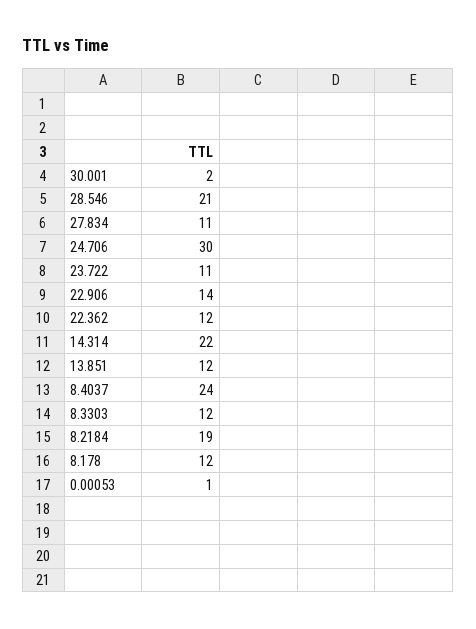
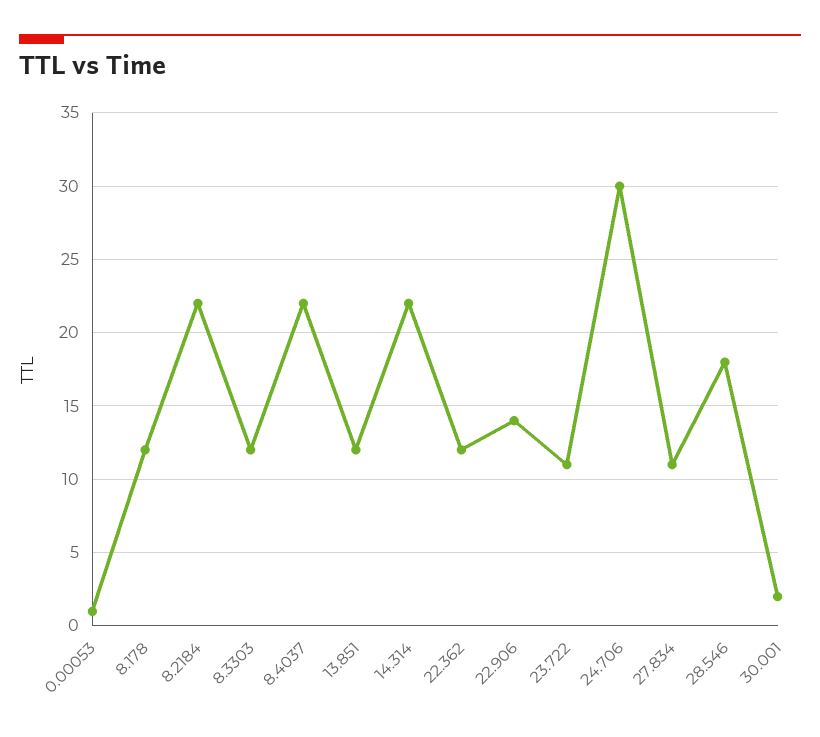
28.546: 21 -> 18
8.4037: 24 -> 22
8.2184: 19 -> 22

